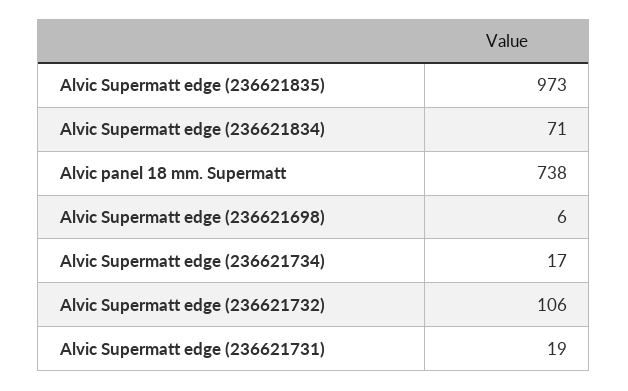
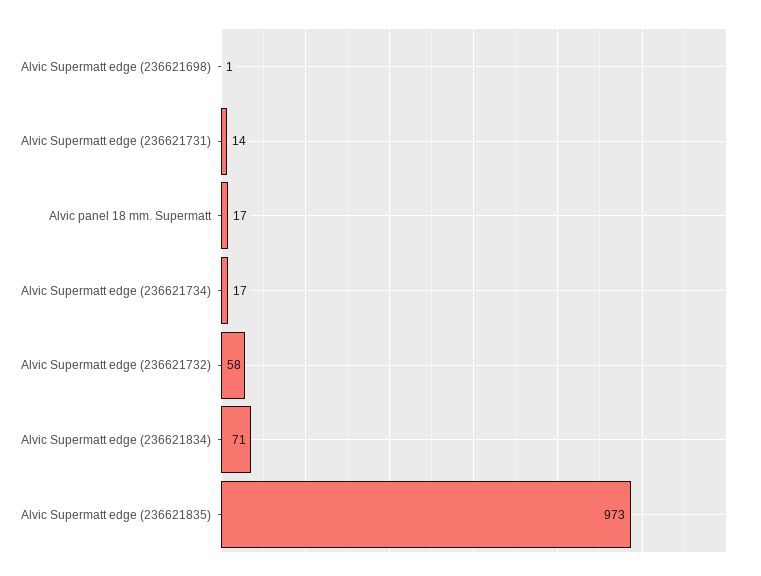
Alvic panel 18 mm. Supermatt: 738 -> 17
Alvic Supermatt edge (236621698): 6 -> 1
Alvic Supermatt edge (236621732): 106 -> 58
Alvic Supermatt edge (236621731): 19 -> 14

